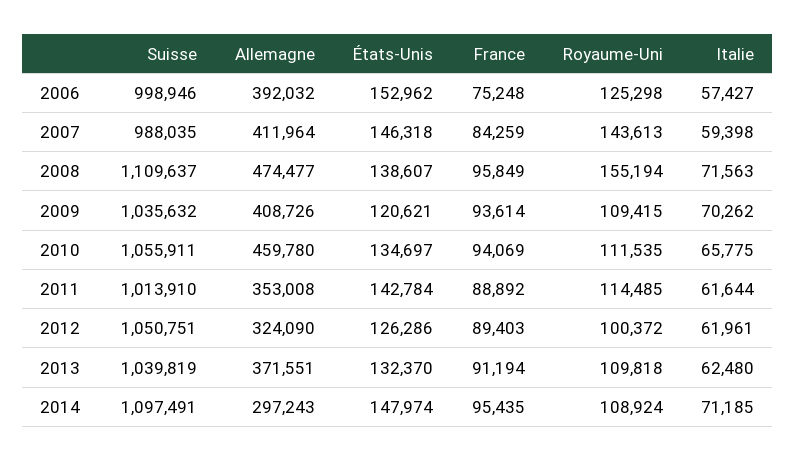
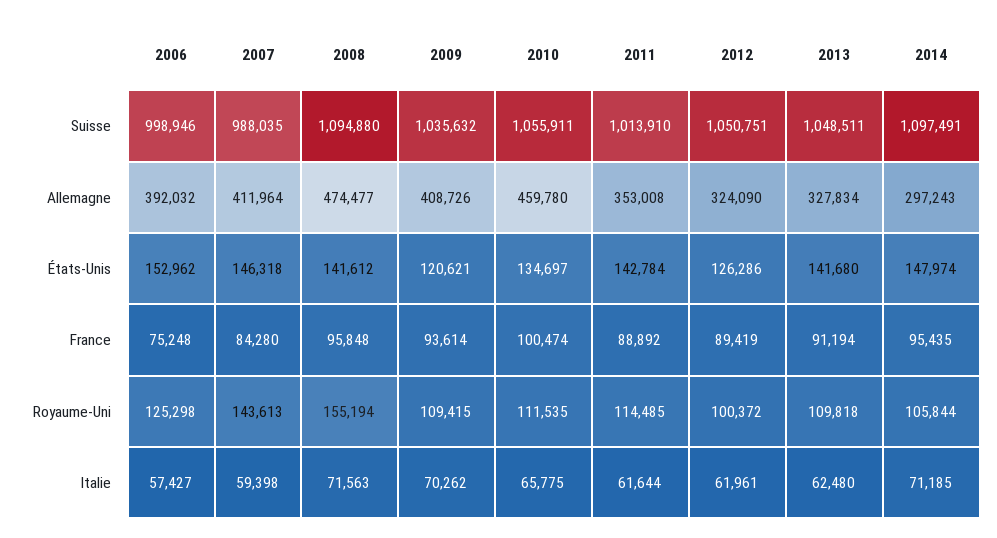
France, 2007: 84259 -> 84280
Suisse, 2008: 1109637 -> 1094880
États-Unis, 2008: 138607 -> 141612
France, 2008: 95849 -> 95848
France, 2010: 94069 -> 100474
France, 2012: 89403 -> 89419
Suisse, 2013: 1039819 -> 1048511
Allemagne, 2013: 371551 -> 327834
États-Unis, 2013: 132370 -> 141680
Royaume-Uni, 2014: 108924 -> 105844

